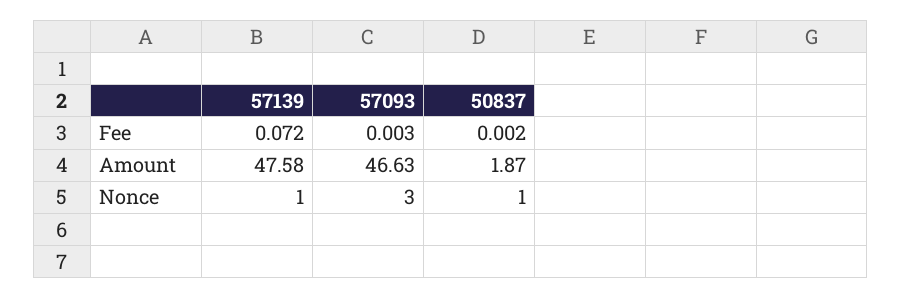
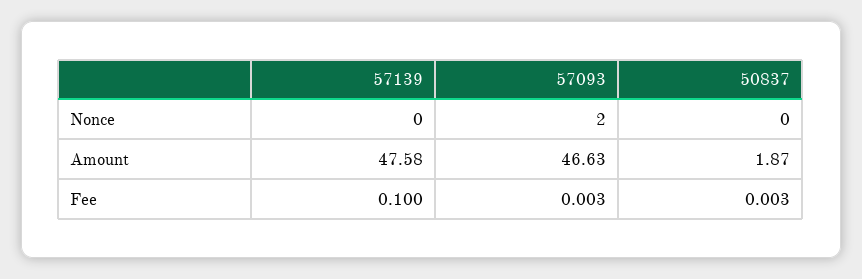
57139, Fee: 0.072 -> 0.1
50837, Fee: 0.002 -> 0.003
57139, Nonce: 1 -> 0
57093, Nonce: 3 -> 2
50837, Nonce: 1 -> 0

